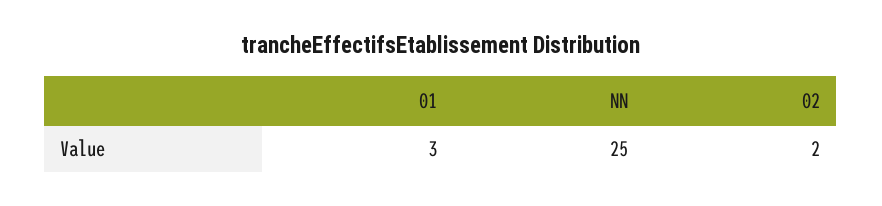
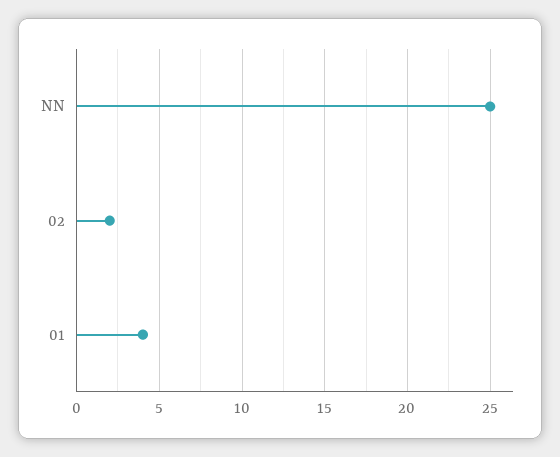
01: 3 -> 4

